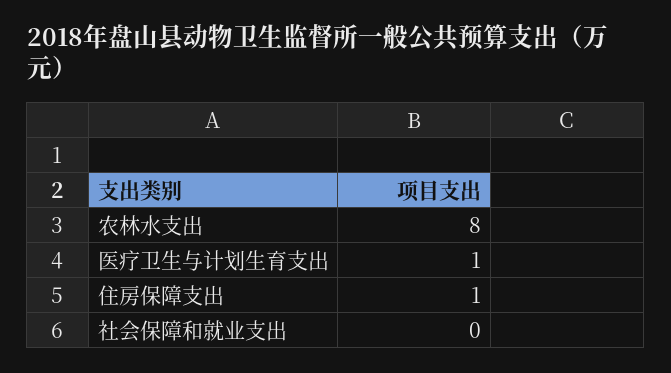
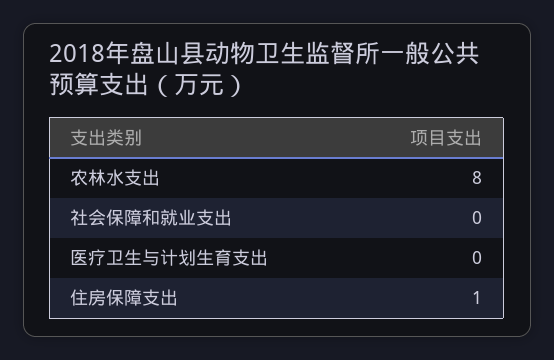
医疗卫生与计划生育支出: 1 -> 0

